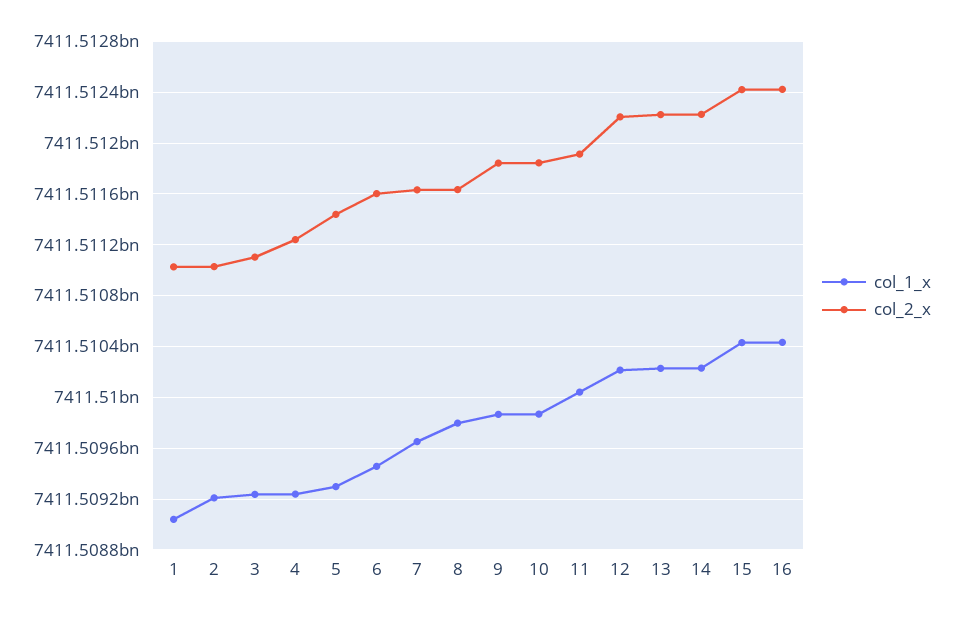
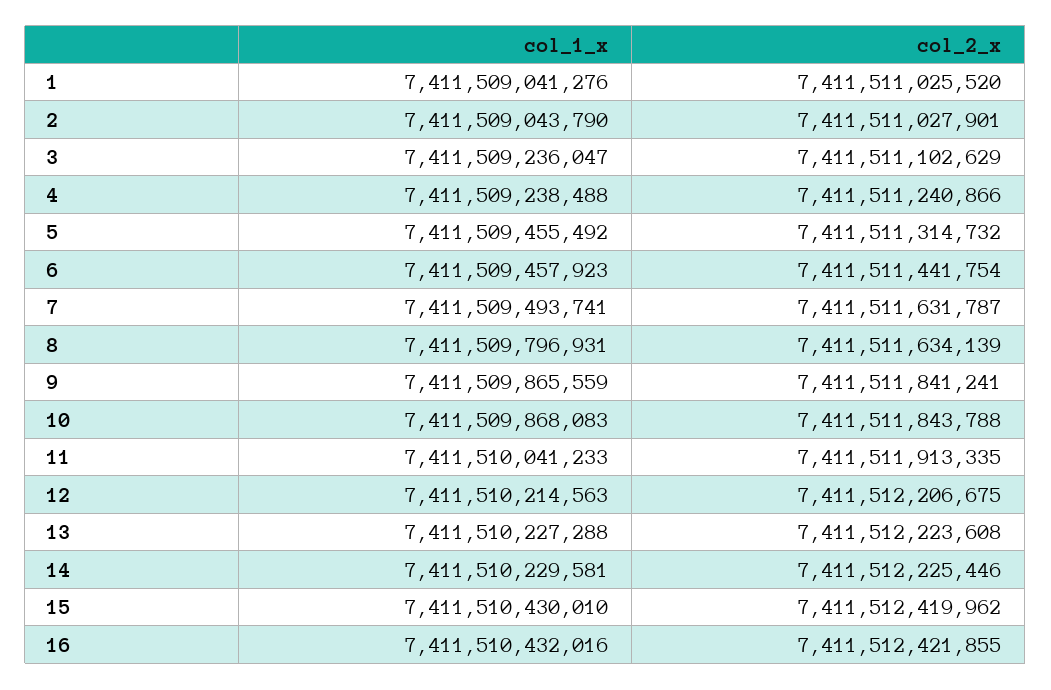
col_1_x, 2: 7411509200000 -> 7411509043790
col_1_x, 5: 7411509300000 -> 7411509455492
col_2_x, 5: 7411511450000 -> 7411511314732
col_2_x, 6: 7411511600000 -> 7411511441754
col_1_x, 7: 7411509650000 -> 7411509493741

